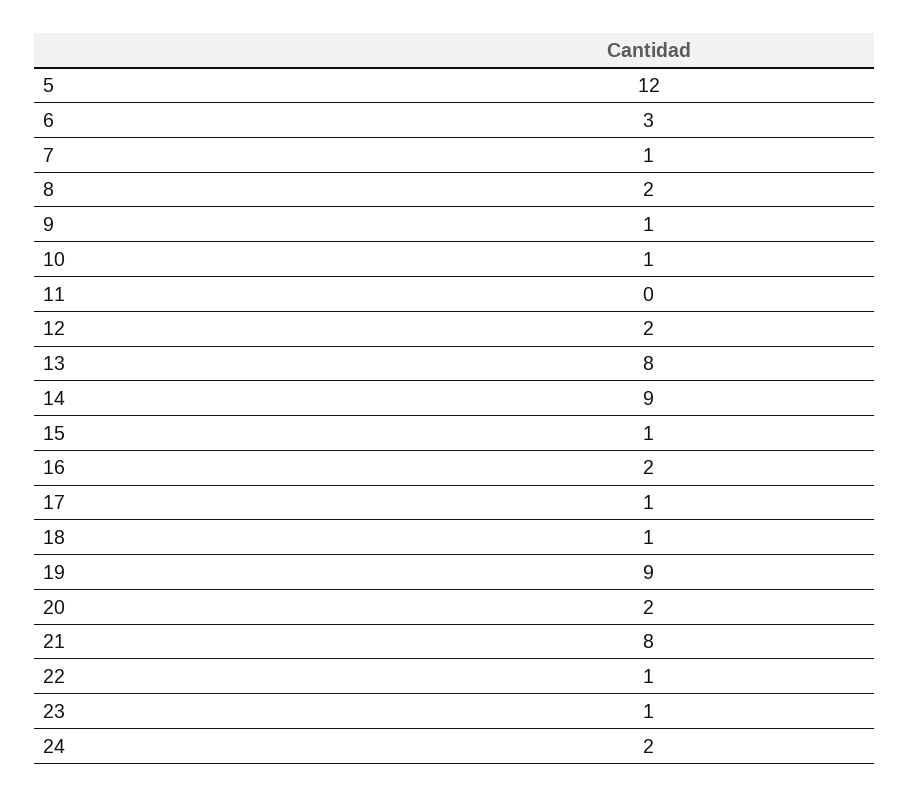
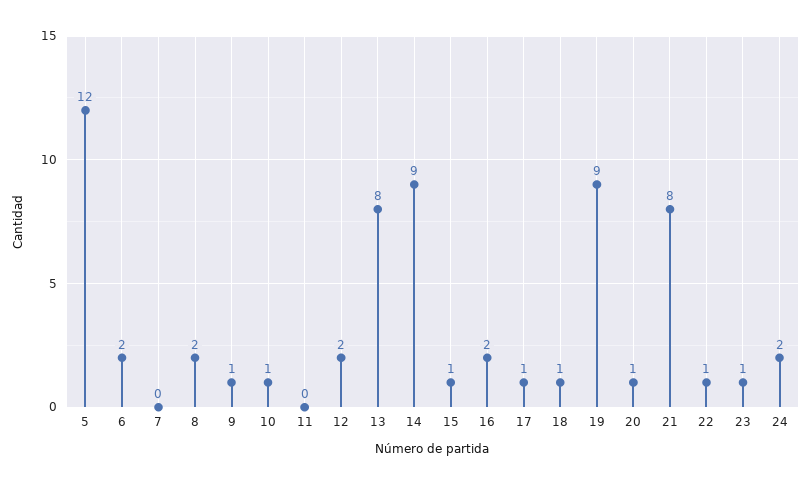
6: 3 -> 2
7: 1 -> 0
20: 2 -> 1

